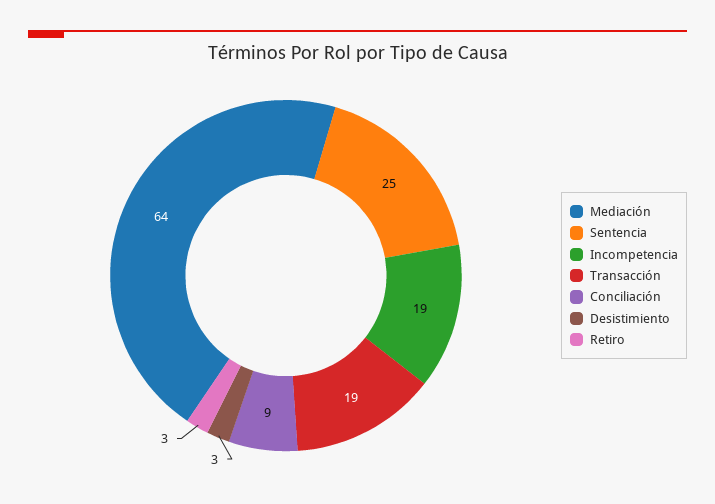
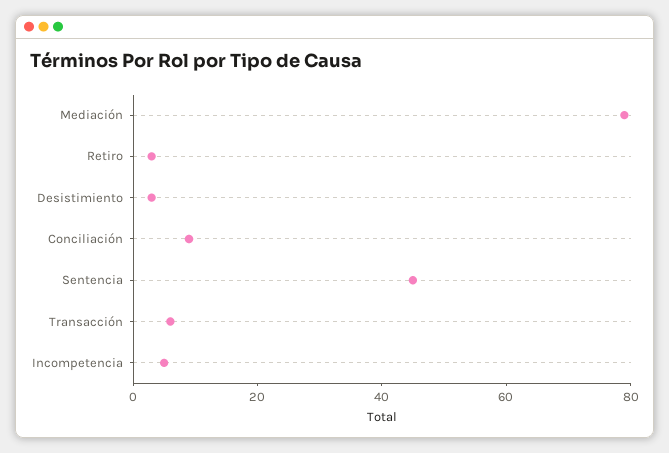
Mediación: 64 -> 80
Sentencia: 25 -> 45
Incompetencia: 19 -> 5
Transacción: 19 -> 5

